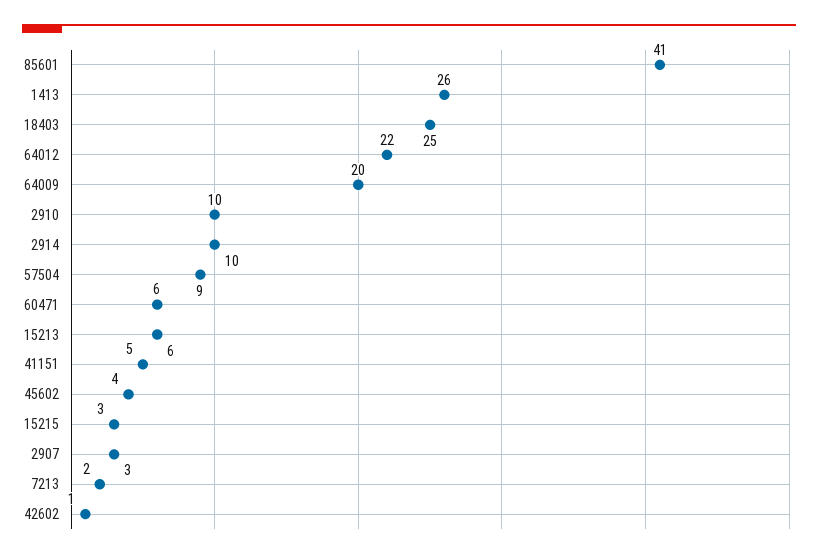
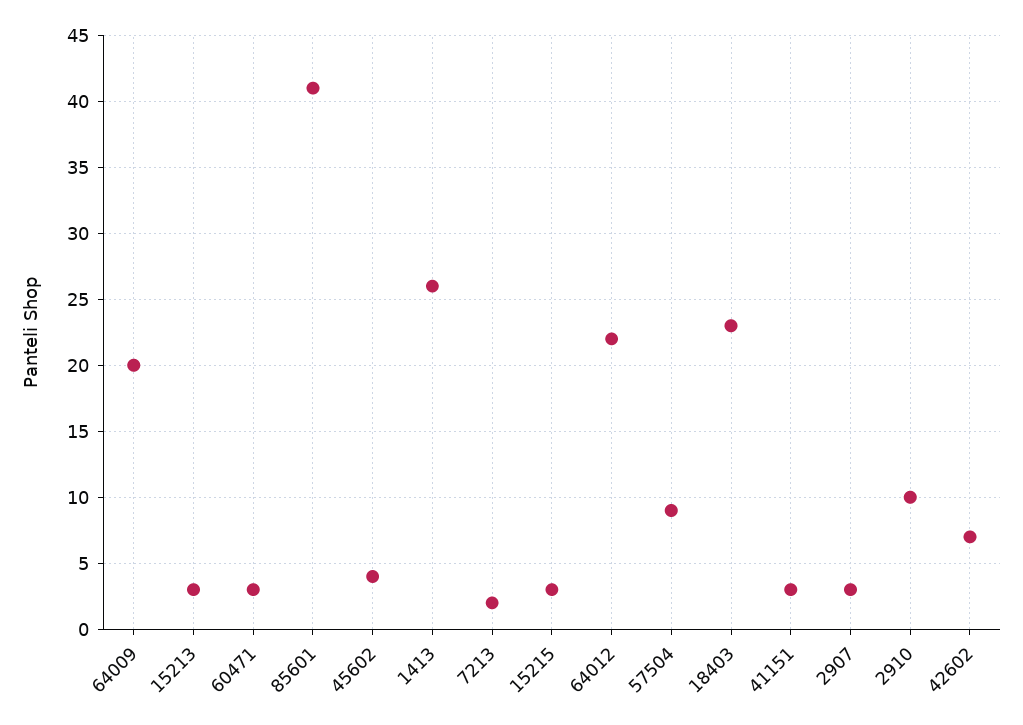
18403: 25 -> 23
2914: 10 -> none
60471: 6 -> 3
15213: 6 -> 3
41151: 5 -> 3
42602: 1 -> 7

